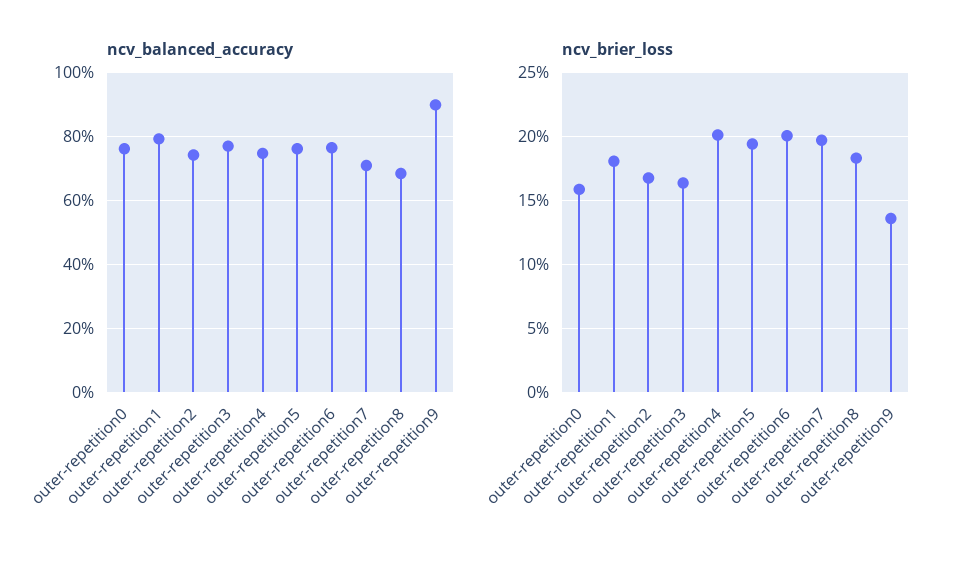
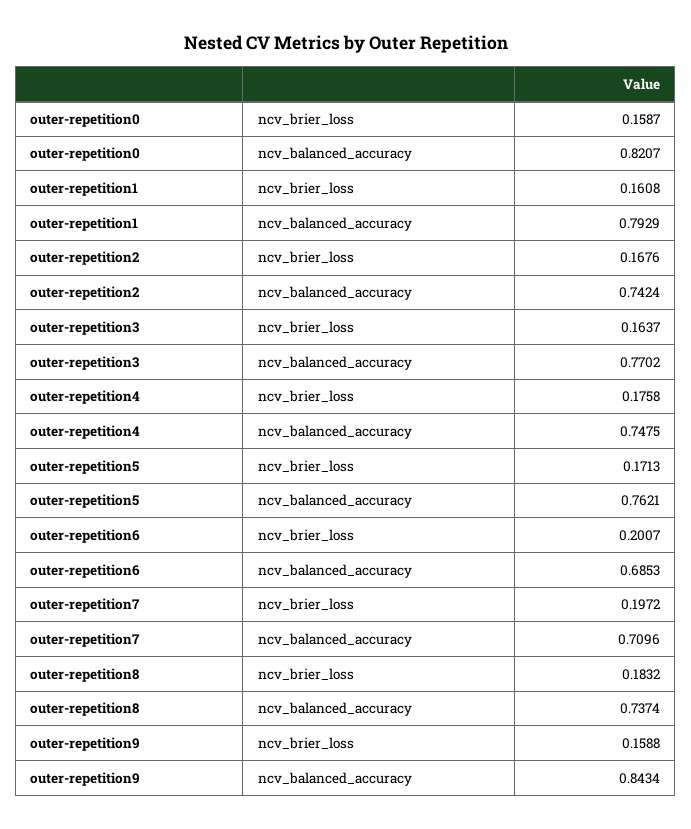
ncv_balanced_accuracy, outer-repetition0: 0.76 -> 0.8207
ncv_balanced_accuracy, outer-repetition6: 0.76 -> 0.6853
ncv_balanced_accuracy, outer-repetition8: 0.68 -> 0.7374
ncv_balanced_accuracy, outer-repetition9: 0.9 -> 0.8434
ncv_brier_loss, outer-repetition1: 0.18 -> 0.1608
ncv_brier_loss, outer-repetition4: 0.2 -> 0.1758
ncv_brier_loss, outer-repetition5: 0.195 -> 0.1713
ncv_brier_loss, outer-repetition9: 0.135 -> 0.1588

